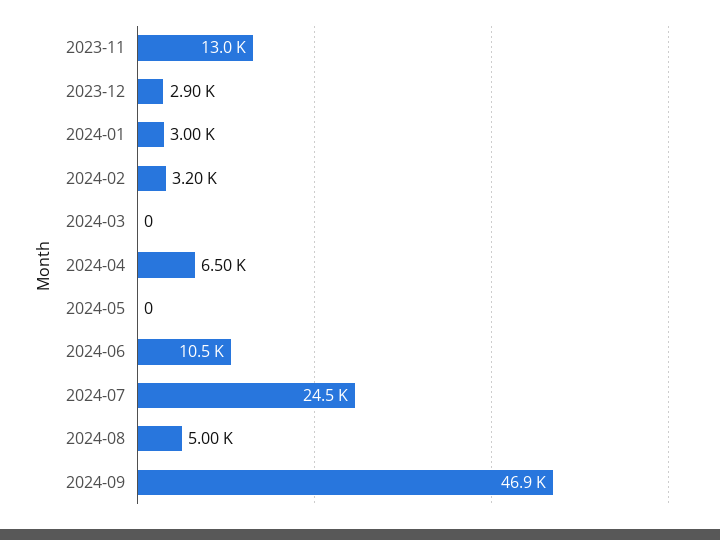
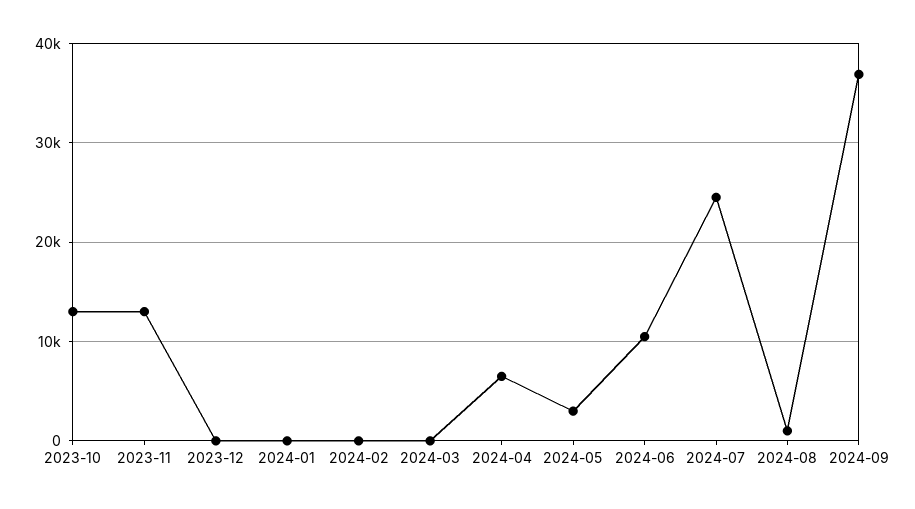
2023-12: 2900 -> 0
2024-01: 3000 -> 0
2024-02: 3200 -> 0
2024-05: 0 -> 3000
2024-08: 5000 -> 1000
2024-09: 46900 -> 37000
2023-10: none -> 13000

